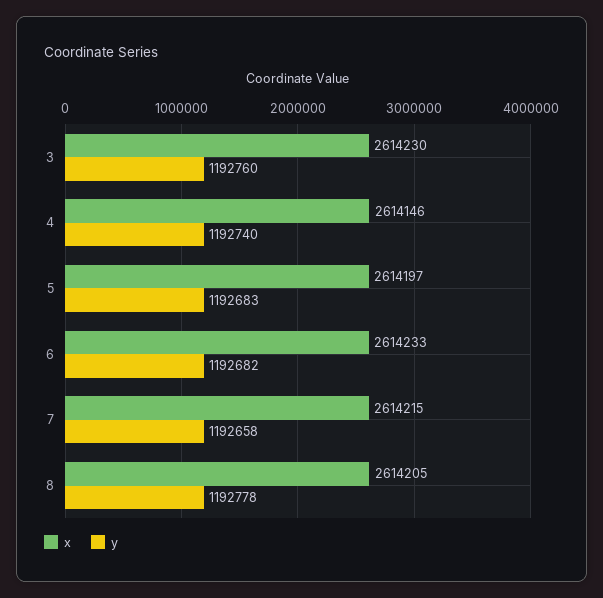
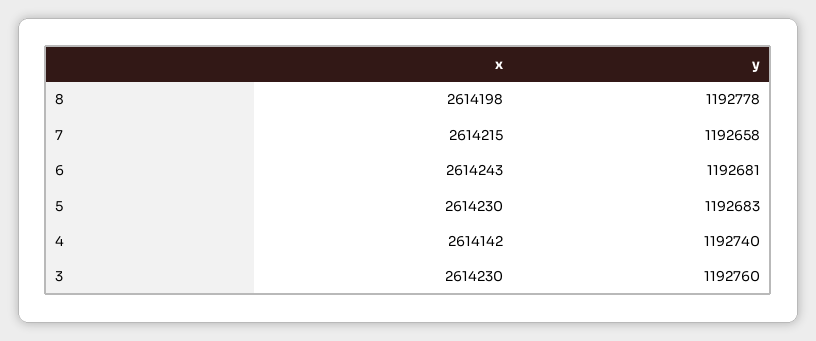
x, 4: 2614146 -> 2614142
x, 5: 2614197 -> 2614230
x, 6: 2614233 -> 2614243
y, 6: 1192682 -> 1192681
x, 8: 2614205 -> 2614198

